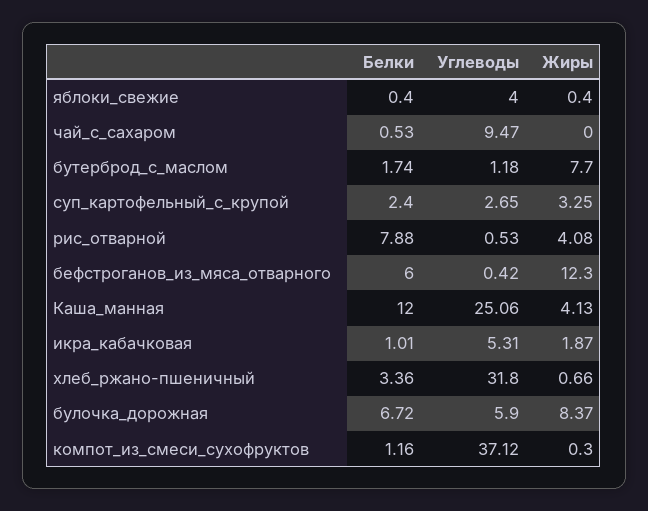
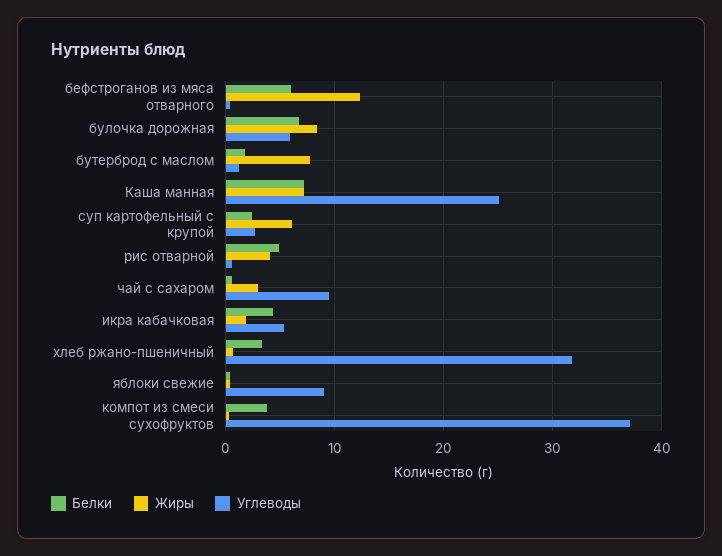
Углеводы, яблоки_свежие: 4 -> 9
Жиры, чай_с_сахаром: 0 -> 3
Жиры, суп_картофельный_с_крупой: 3.25 -> 6
Белки, рис_отварной: 7.88 -> 5
Белки, Каша_манная: 12 -> 7
Жиры, Каша_манная: 4.13 -> 7
Белки, икра_кабачковая: 1.01 -> 4
Белки, компот_из_смеси_сухофруктов: 1.16 -> 4

